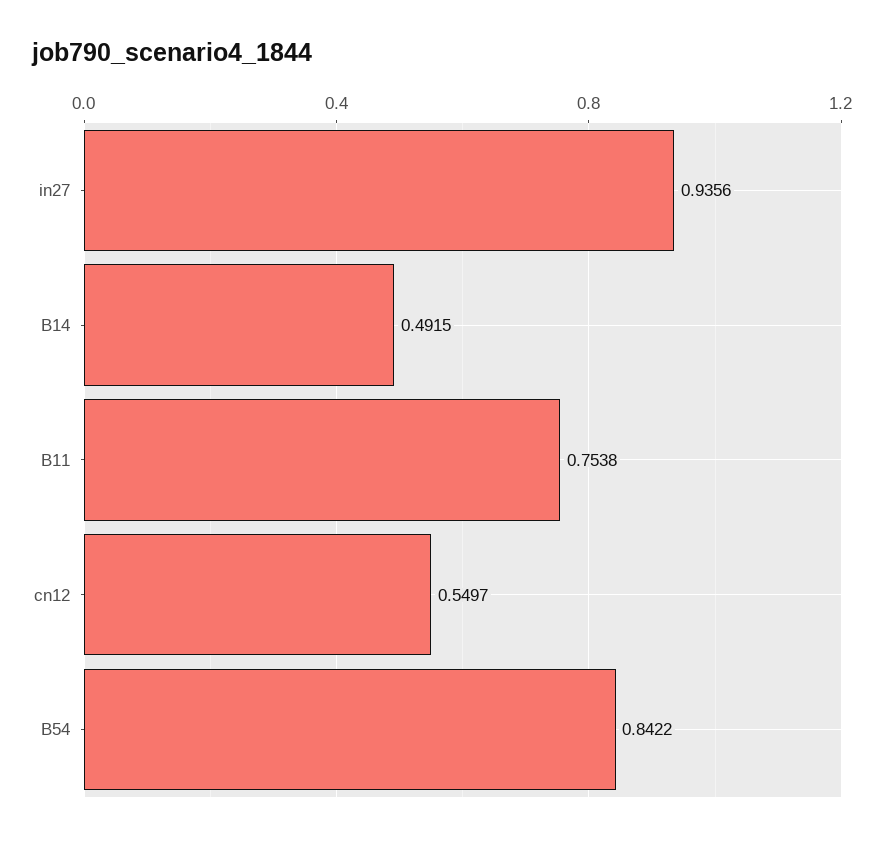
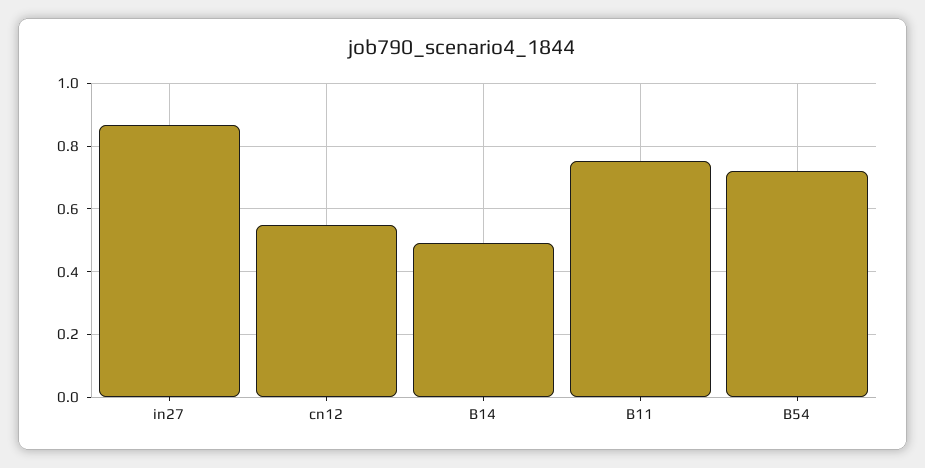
in27: 0.9356 -> 0.86
B54: 0.8422 -> 0.72

